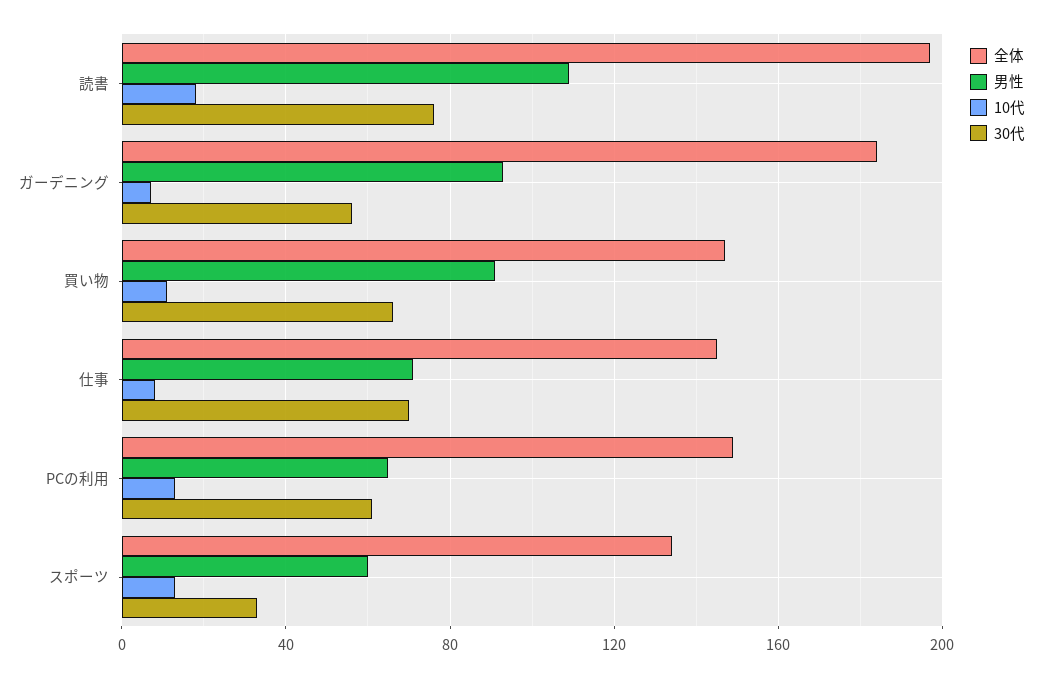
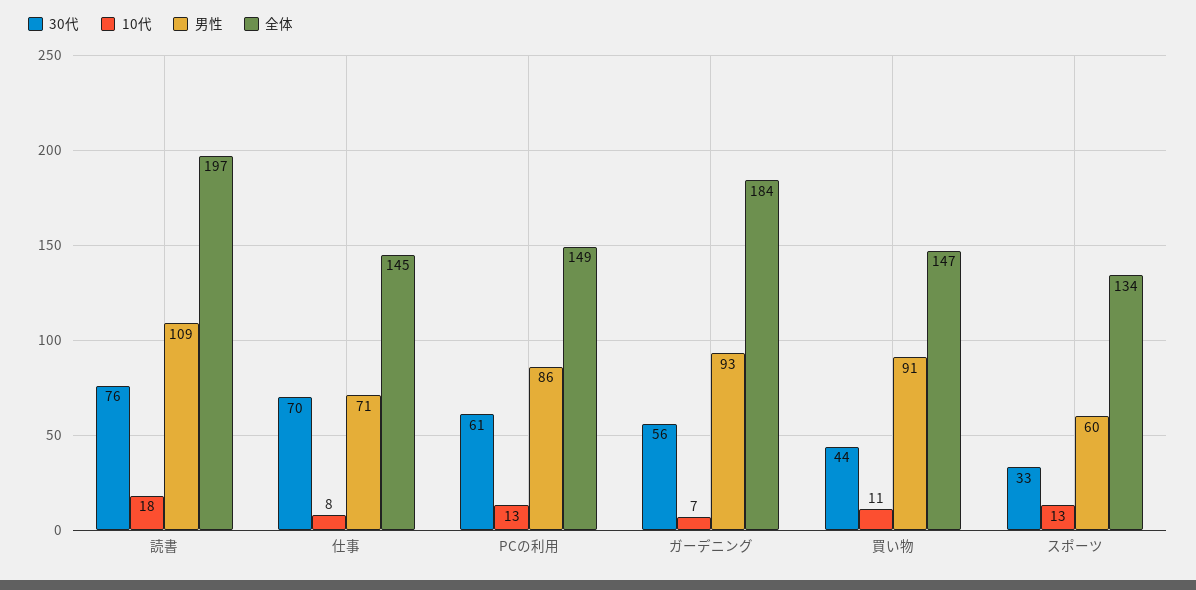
30代, 買い物: 65 -> 44
男性, PCの利用: 65 -> 86

